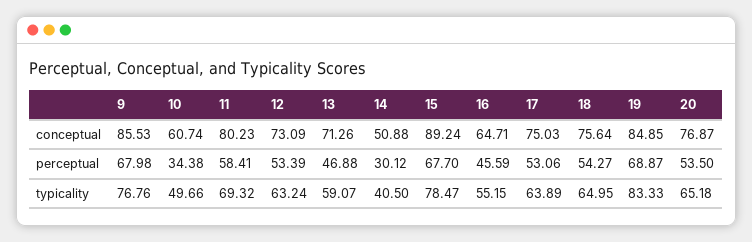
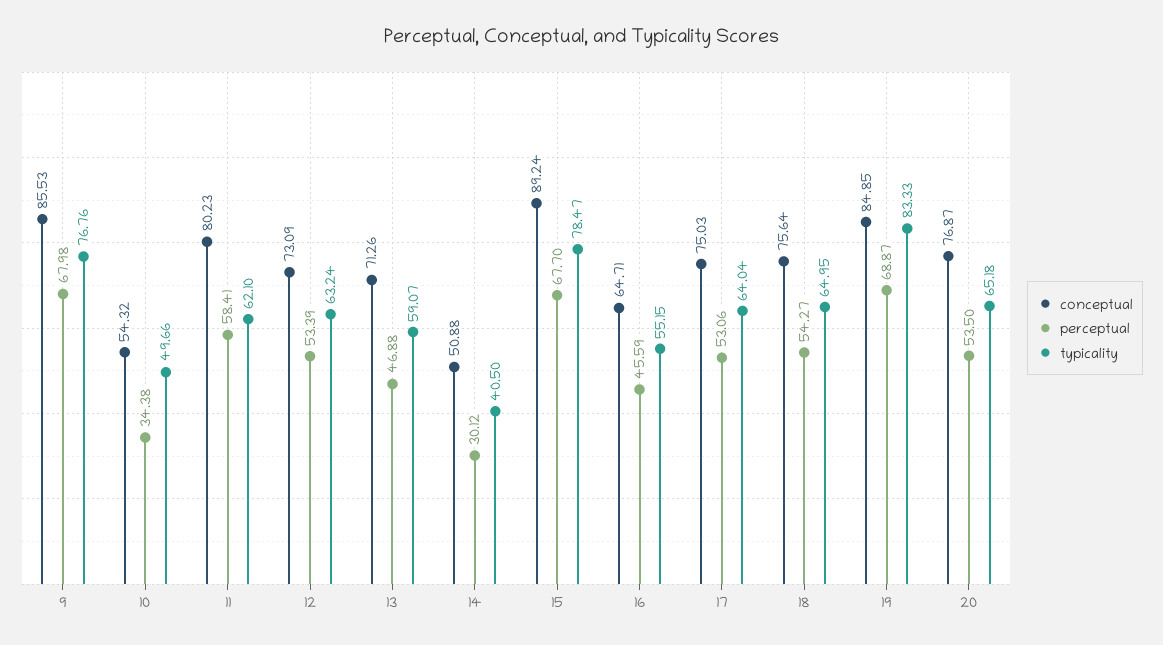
conceptual, 10: 60.74 -> 54.32
typicality, 11: 69.32 -> 62.1
typicality, 17: 63.89 -> 64.04

